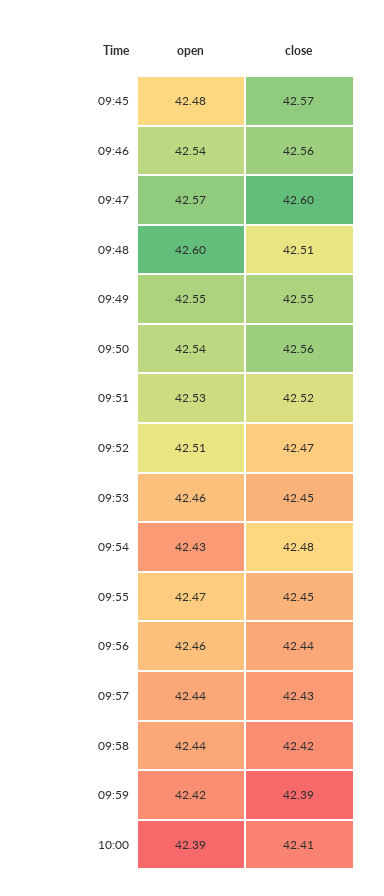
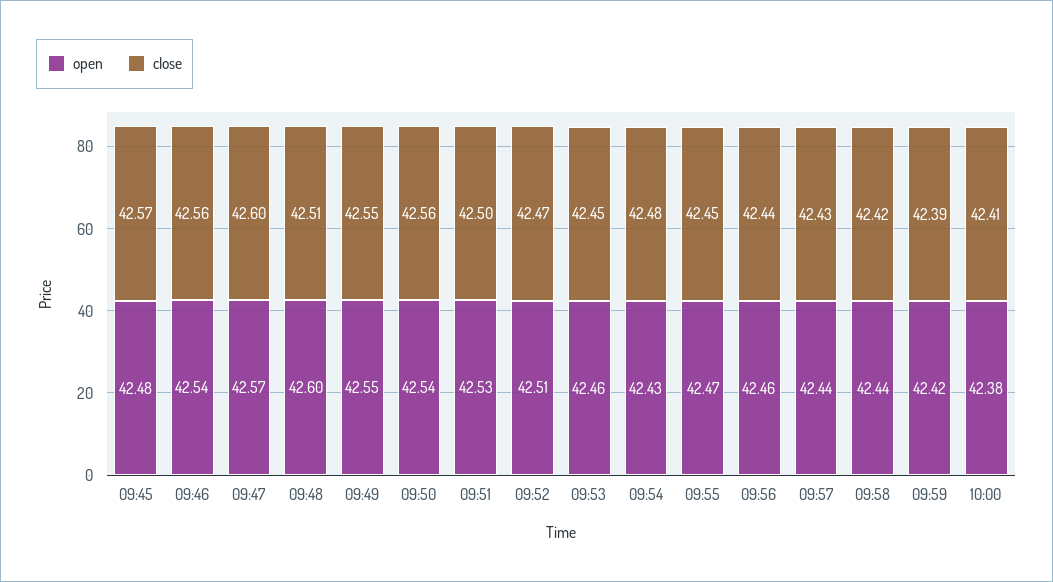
close, 09:51: 42.52 -> 42.5
open, 10:00: 42.39 -> 42.38

